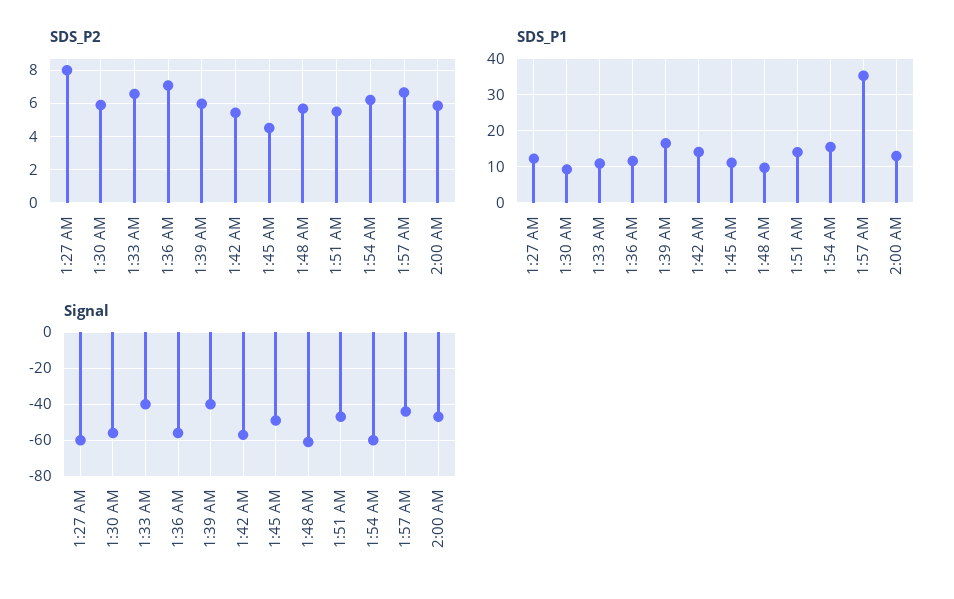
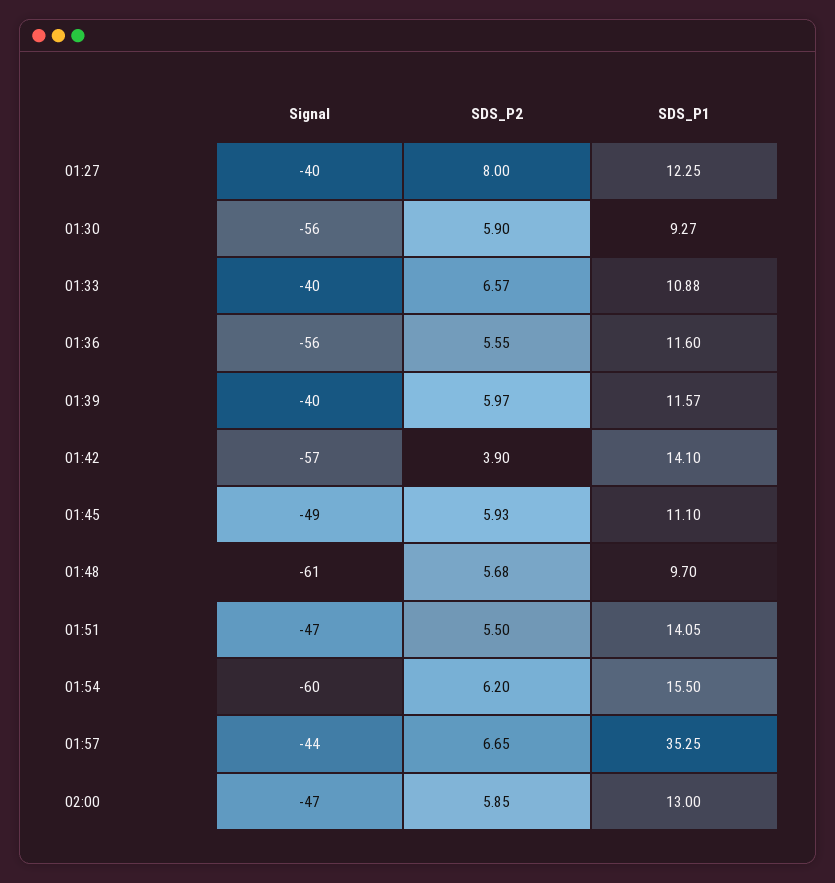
SDS_P2, 1:36 AM: 7 -> 5.55
SDS_P2, 1:42 AM: 5.5 -> 3.9
SDS_P2, 1:45 AM: 4.5 -> 5.93
SDS_P1, 1:39 AM: 16 -> 11.57
Signal, 1:27 AM: -60 -> -40

